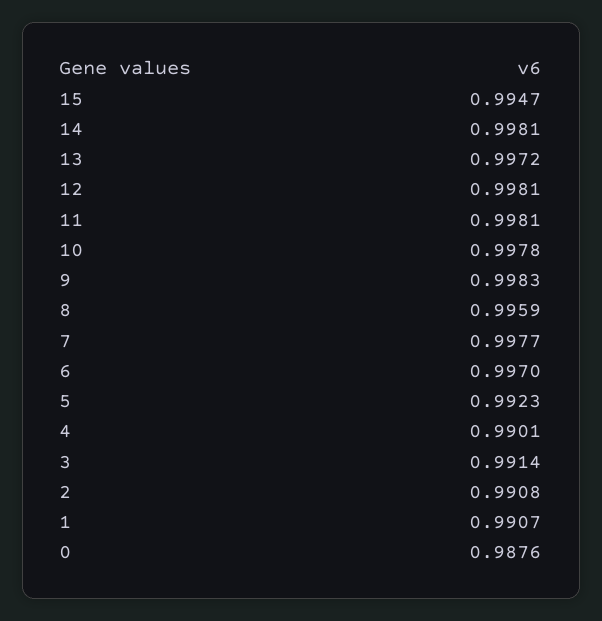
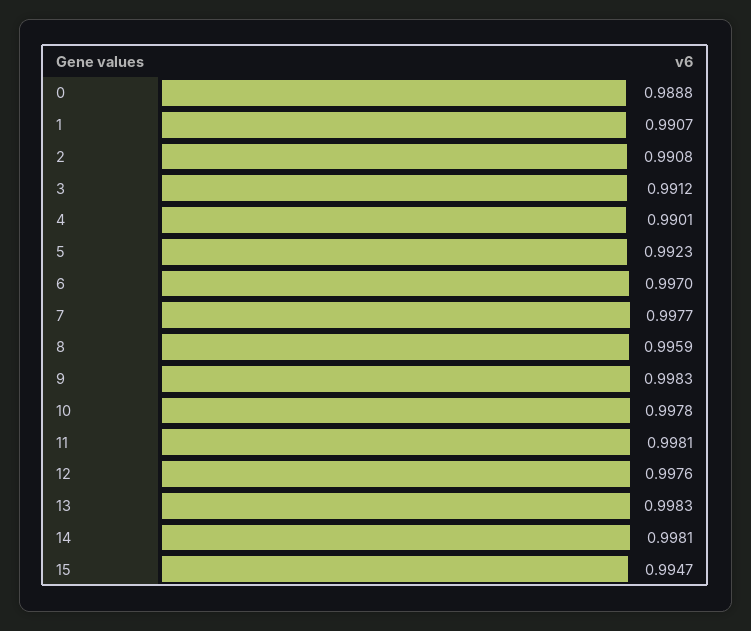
13: 0.9972 -> 0.9983
12: 0.9981 -> 0.9976
3: 0.9914 -> 0.9912
0: 0.9876 -> 0.9888

